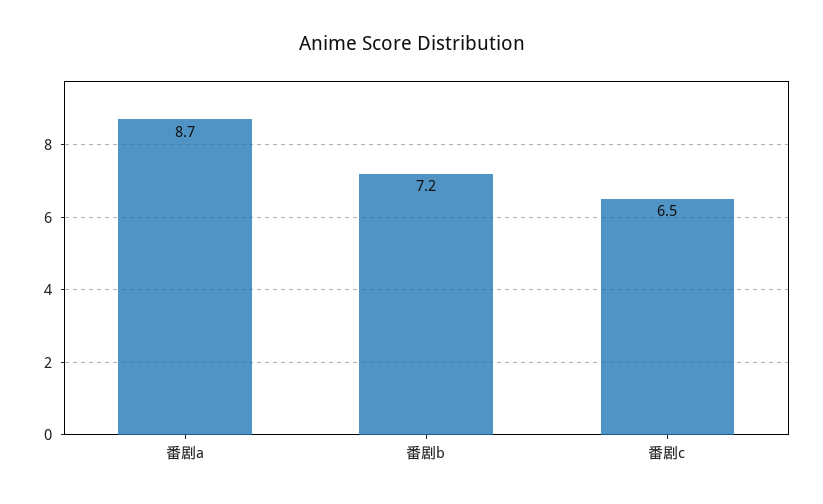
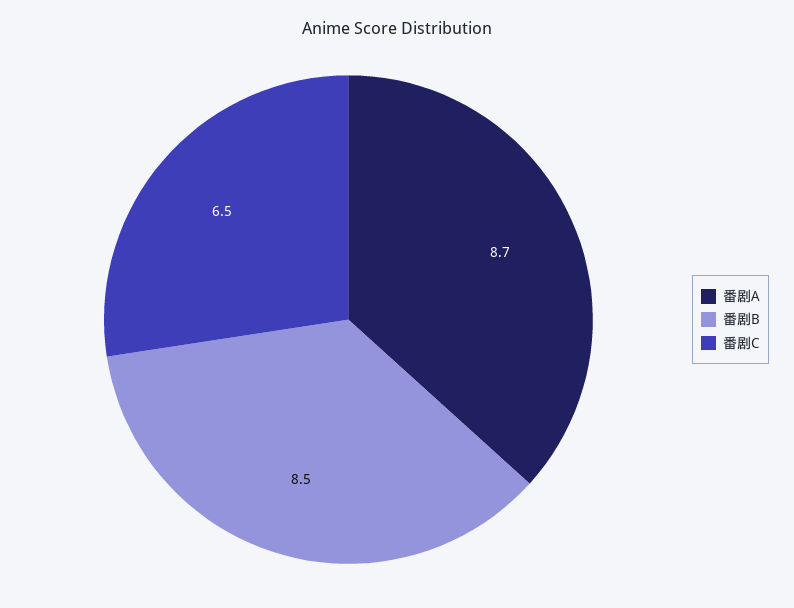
番剧b: 7.2 -> 8.5

